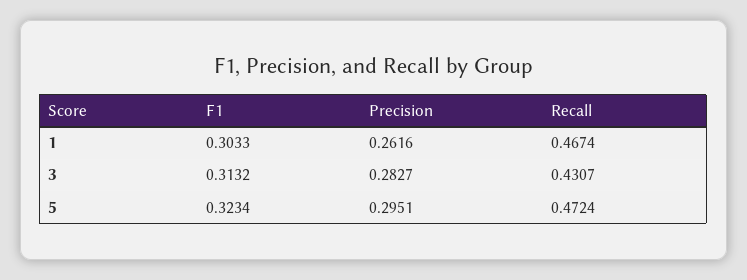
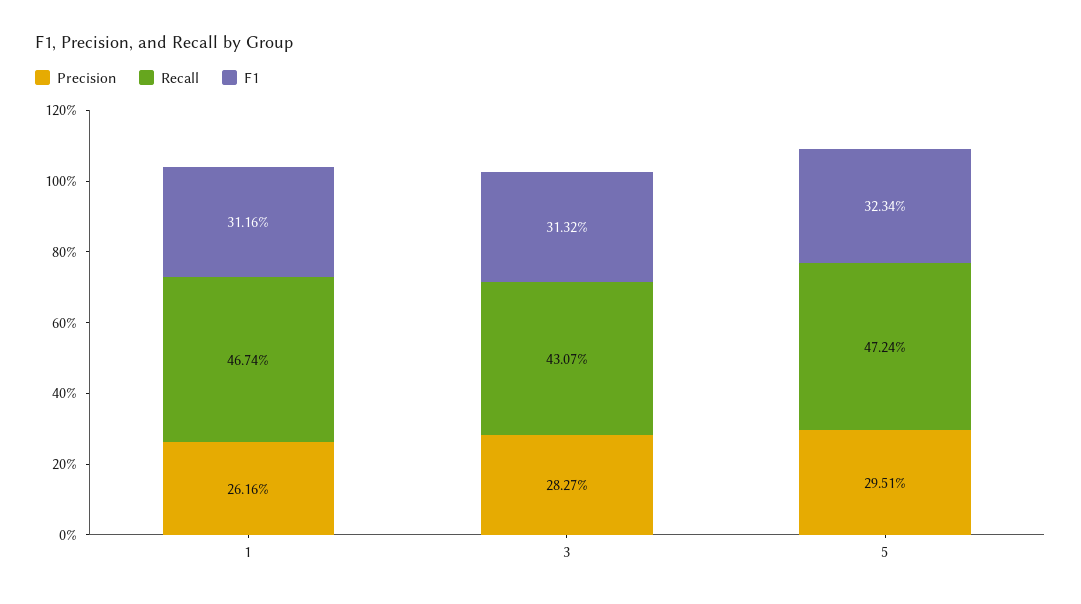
F1, 1: 0.3033 -> 0.3116

